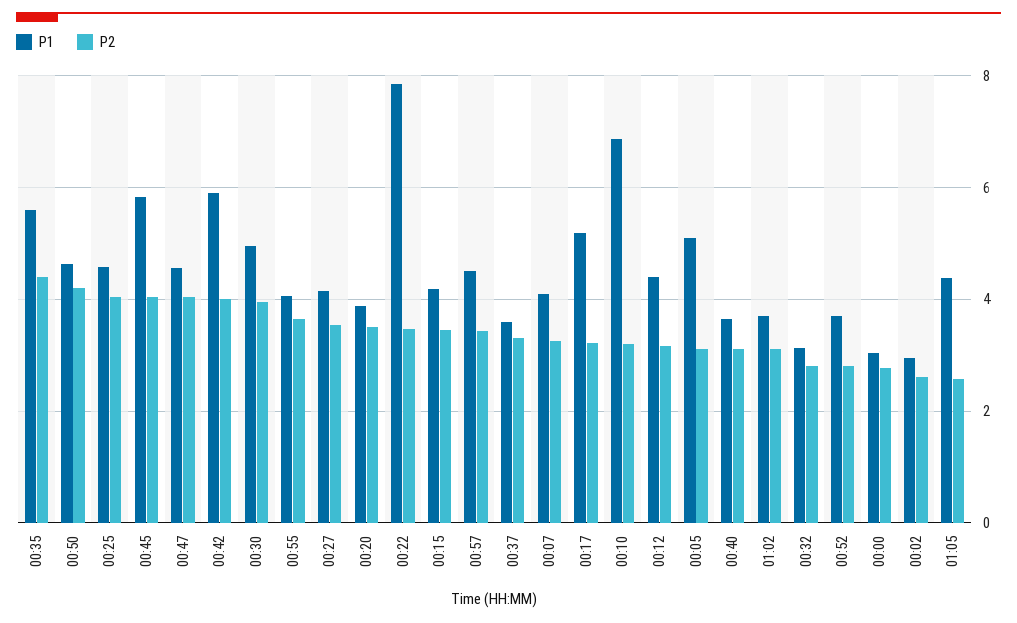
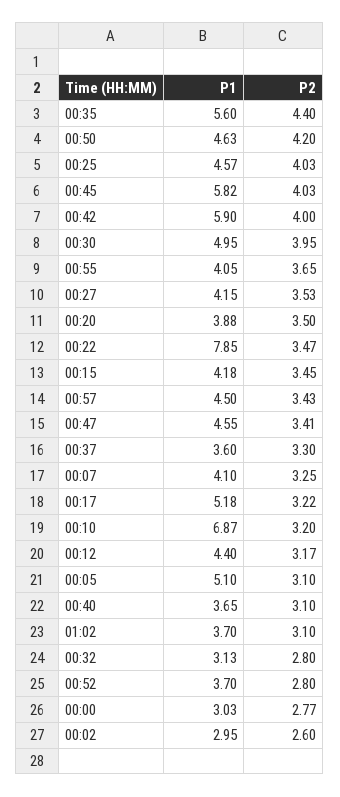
P2, 00:47: 4 -> 3.41
P1, 01:05: 4.4 -> none
P2, 01:05: 2.6 -> none

